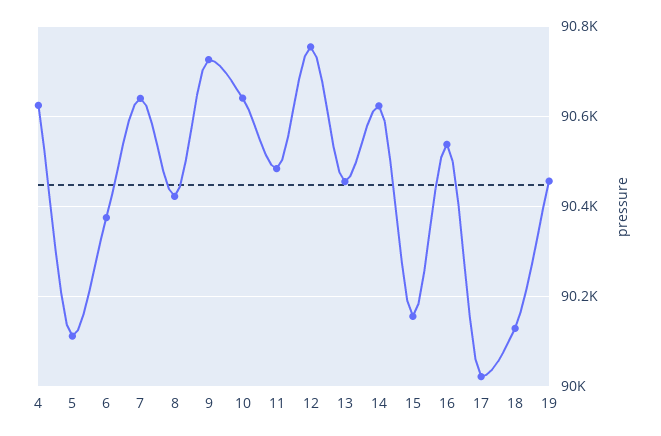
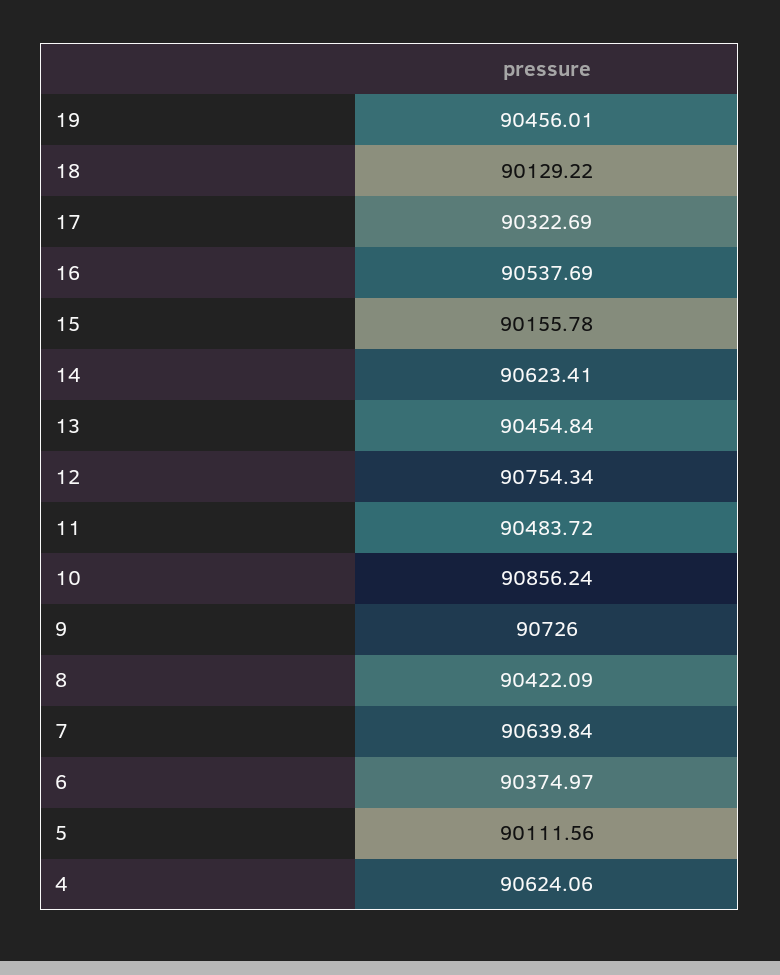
10: 90640 -> 90856.24
17: 90020 -> 90322.69

